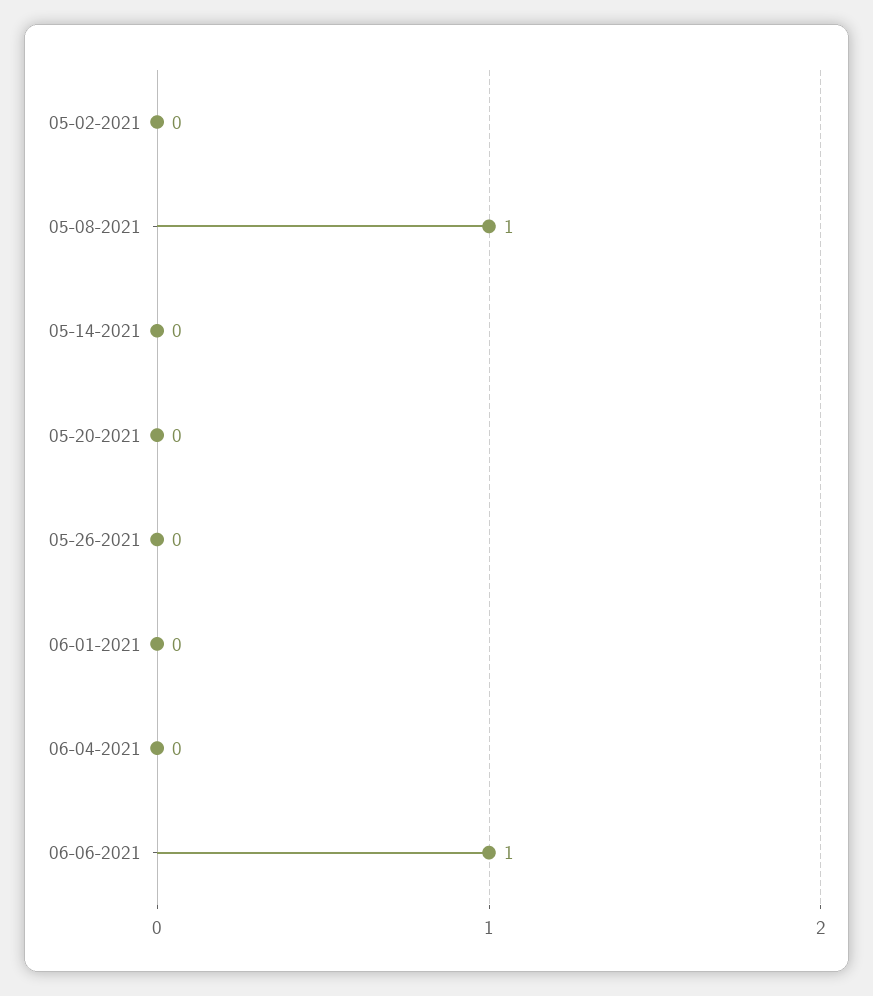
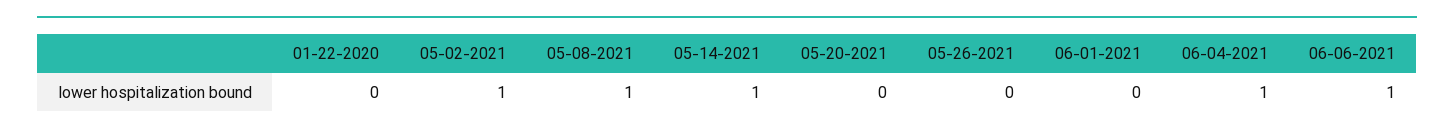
05-02-2021: 0 -> 1
05-14-2021: 0 -> 1
06-04-2021: 0 -> 1
01-22-2020: none -> 0

